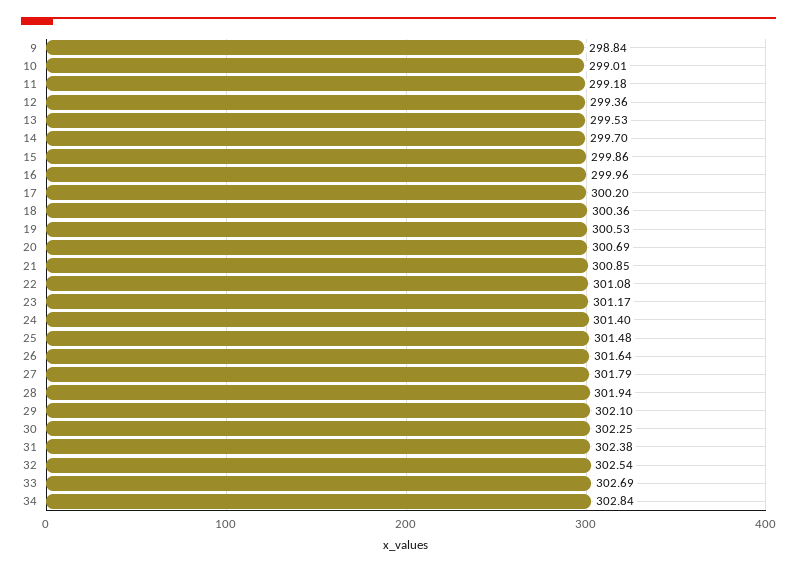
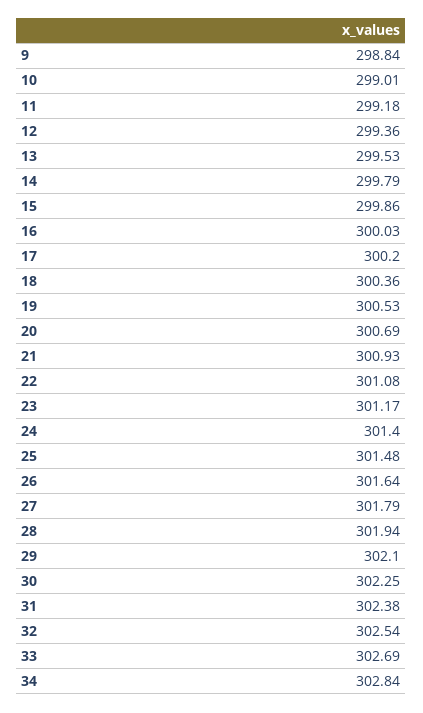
14: 299.7 -> 299.79
16: 299.96 -> 300.03
21: 300.85 -> 300.93

